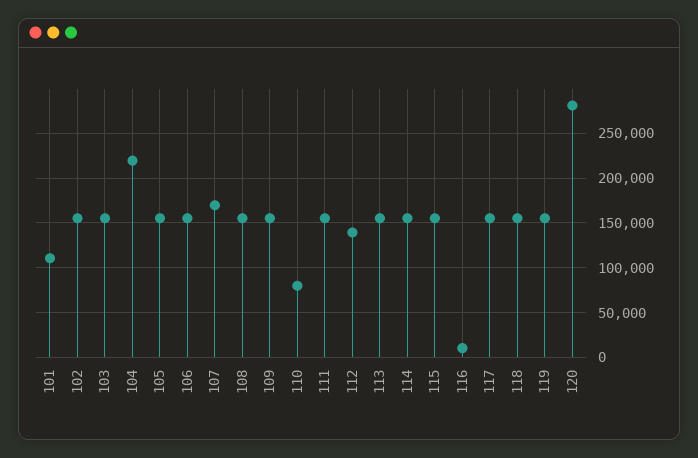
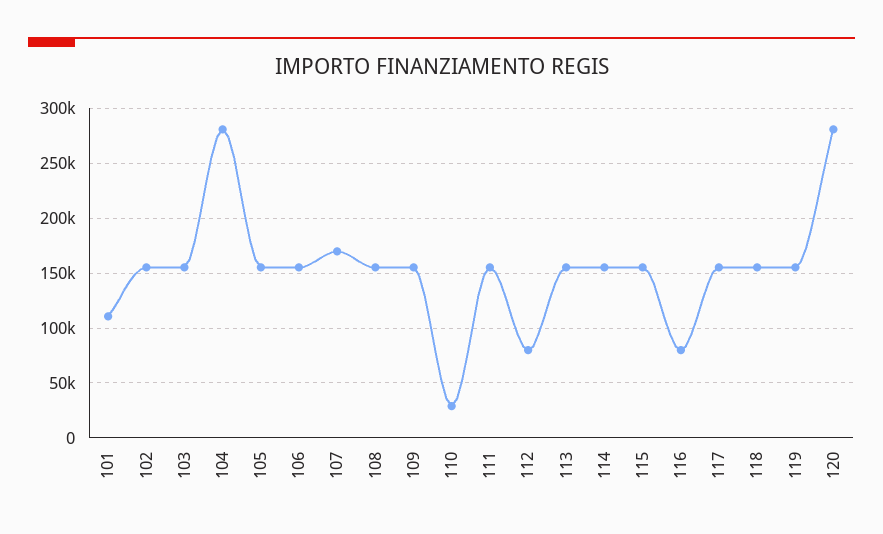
104: 220000 -> 280000
110: 80000 -> 30000
112: 140000 -> 80000
116: 10000 -> 80000

